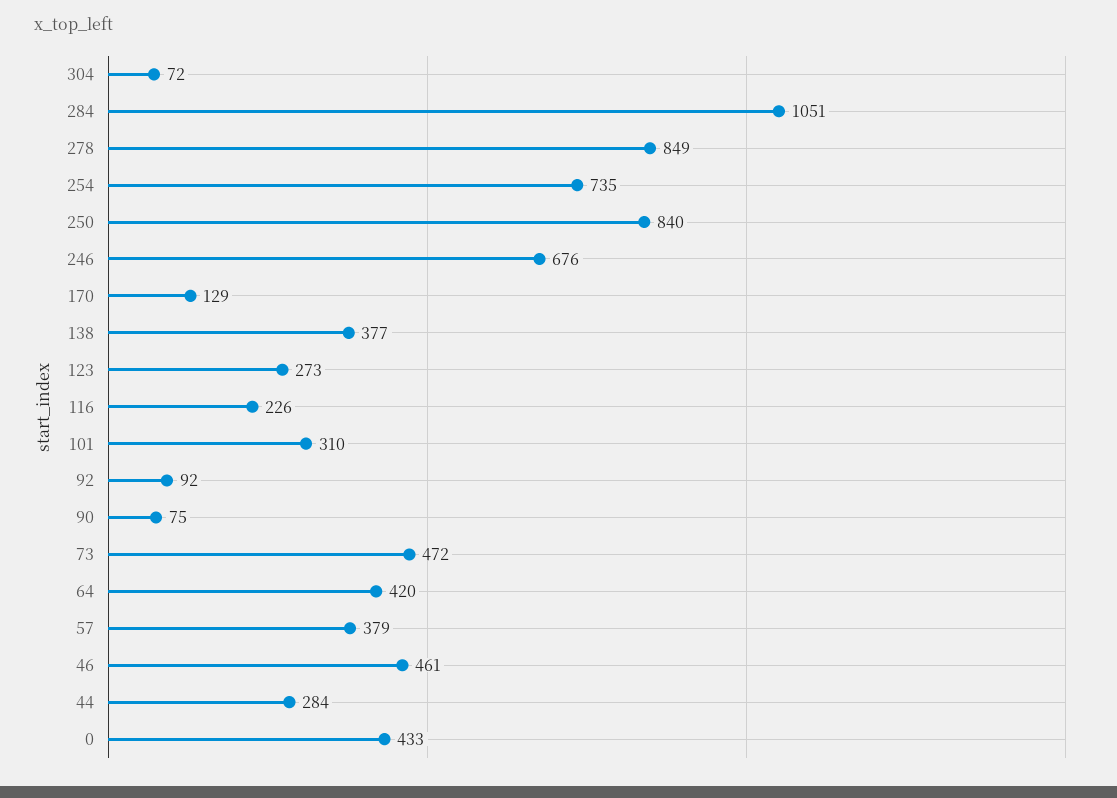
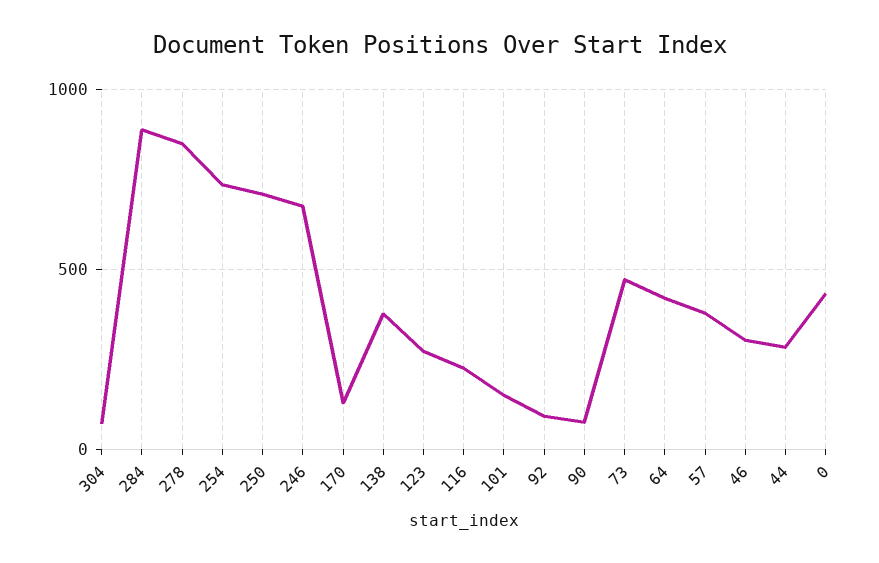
284: 1051 -> 900
250: 840 -> 700
101: 310 -> 150
46: 461 -> 300

